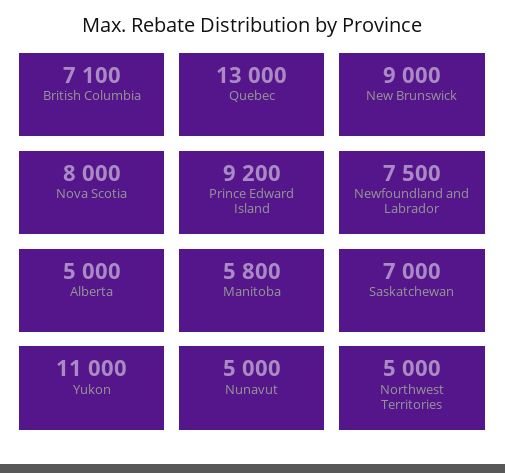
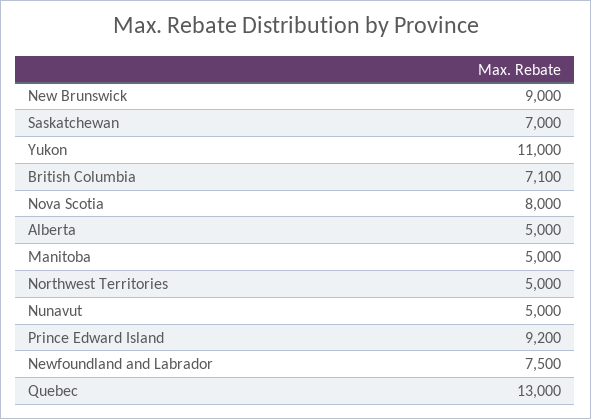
Manitoba: 5800 -> 5000

